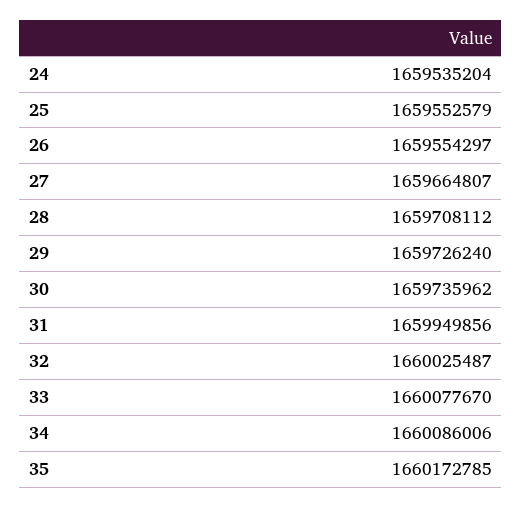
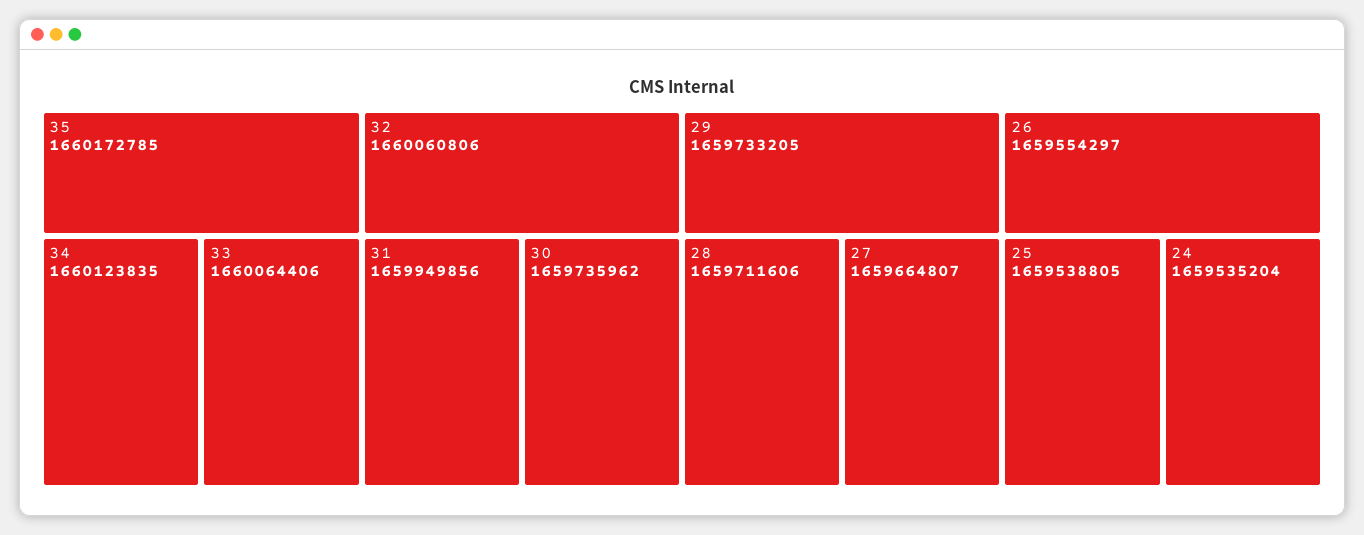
25: 1659552579 -> 1659538805
28: 1659708112 -> 1659711606
29: 1659726240 -> 1659733205
32: 1660025487 -> 1660060806
33: 1660077670 -> 1660064406
34: 1660086006 -> 1660123835

